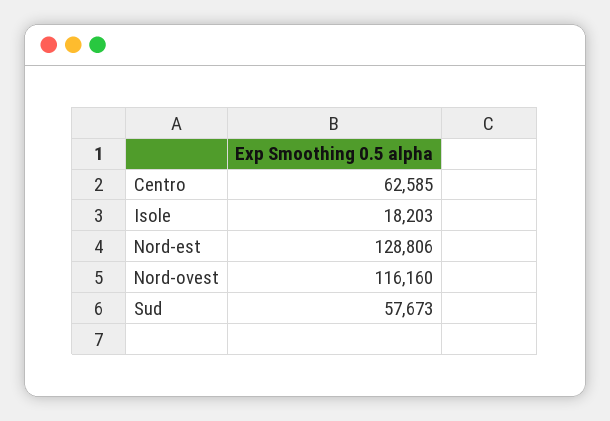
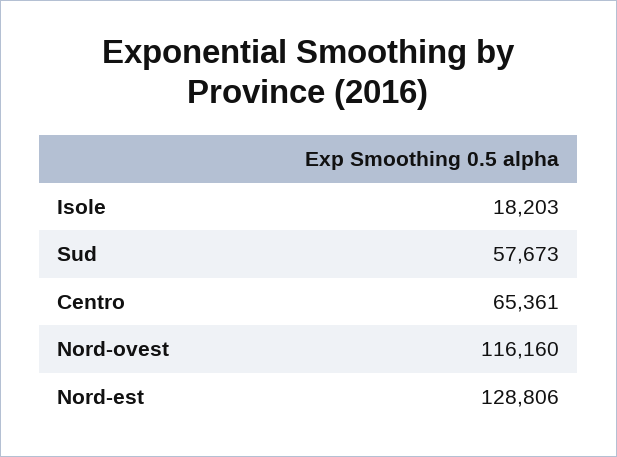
Centro: 62585 -> 65361

